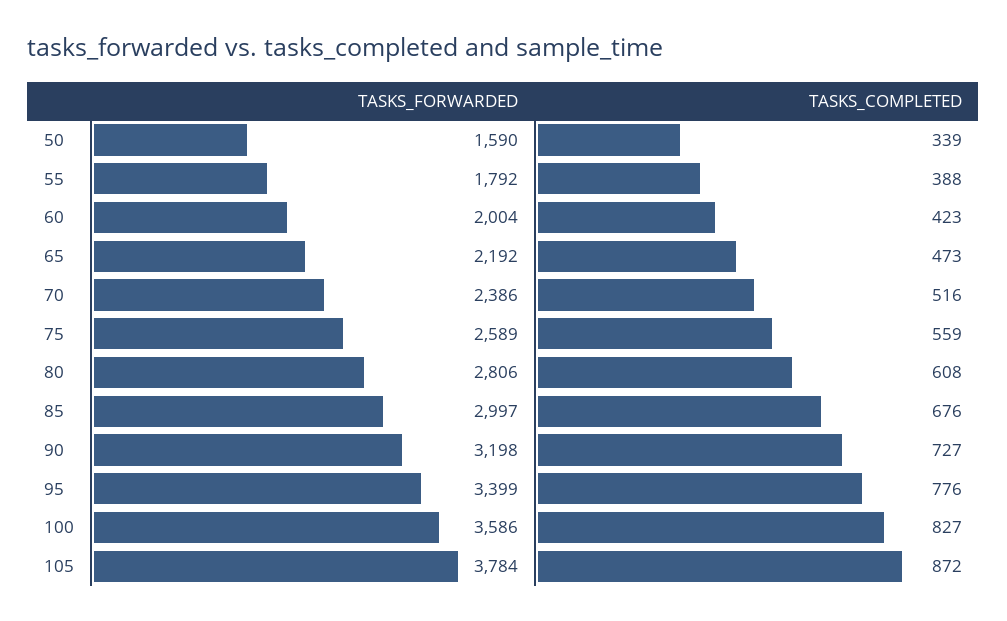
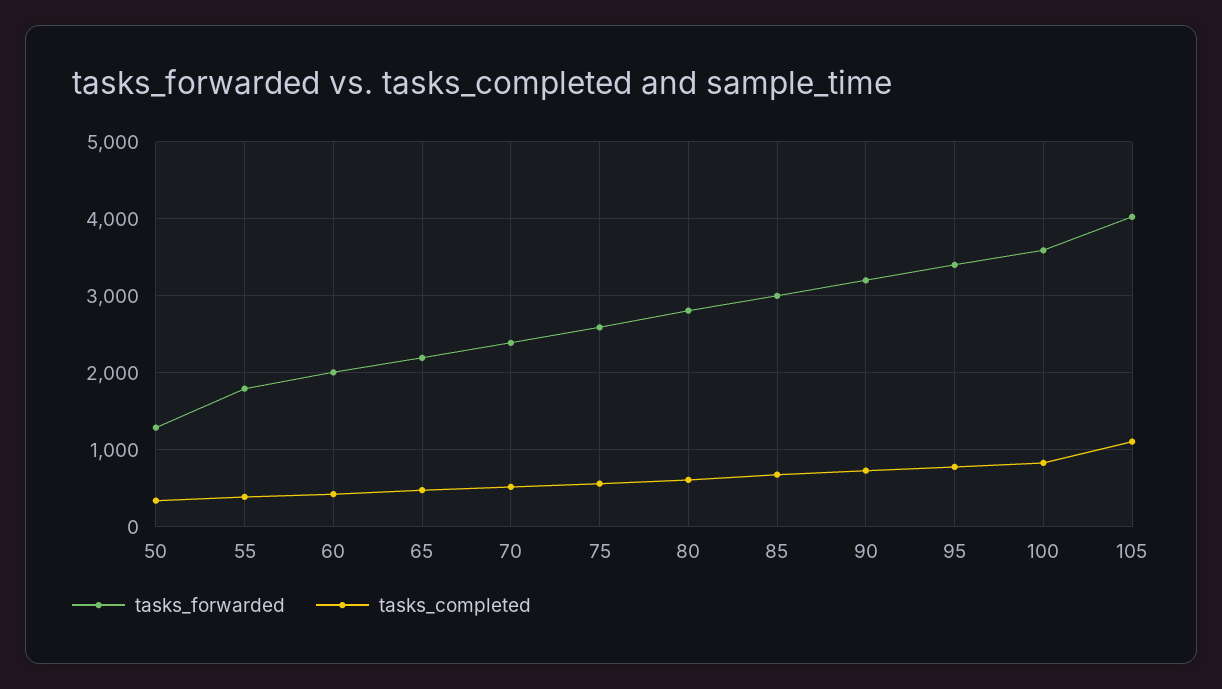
TASKS_FORWARDED, 50: 1590 -> 1300
TASKS_FORWARDED, 105: 3784 -> 4000
TASKS_COMPLETED, 105: 872 -> 1100

